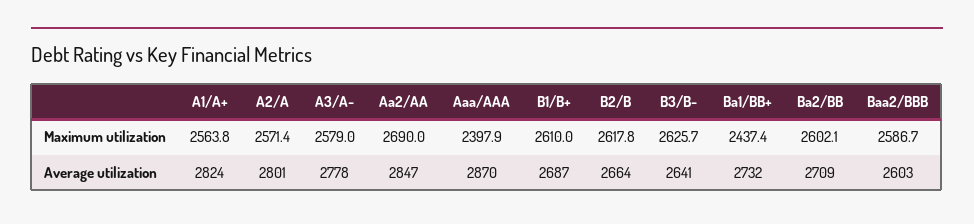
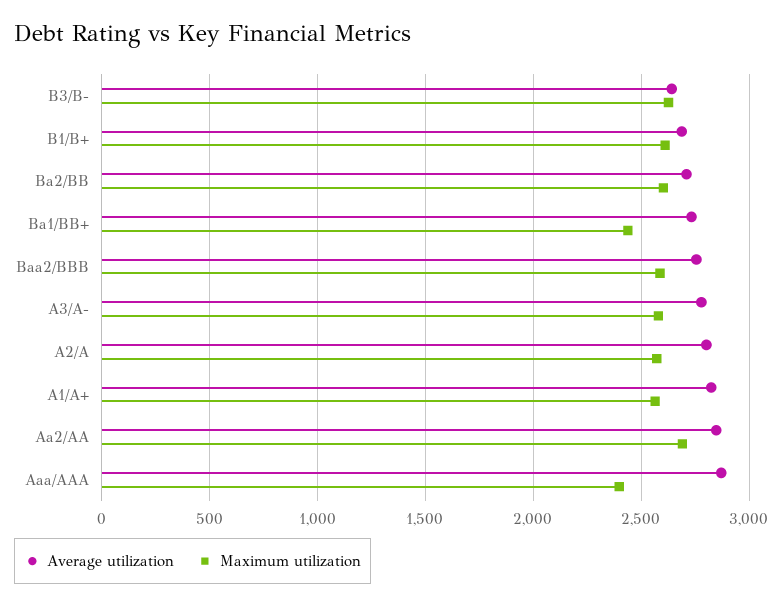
Maximum utilization, B2/B: 2617.8 -> none
Average utilization, B2/B: 2664 -> none
Average utilization, Baa2/BBB: 2603 -> 2750

